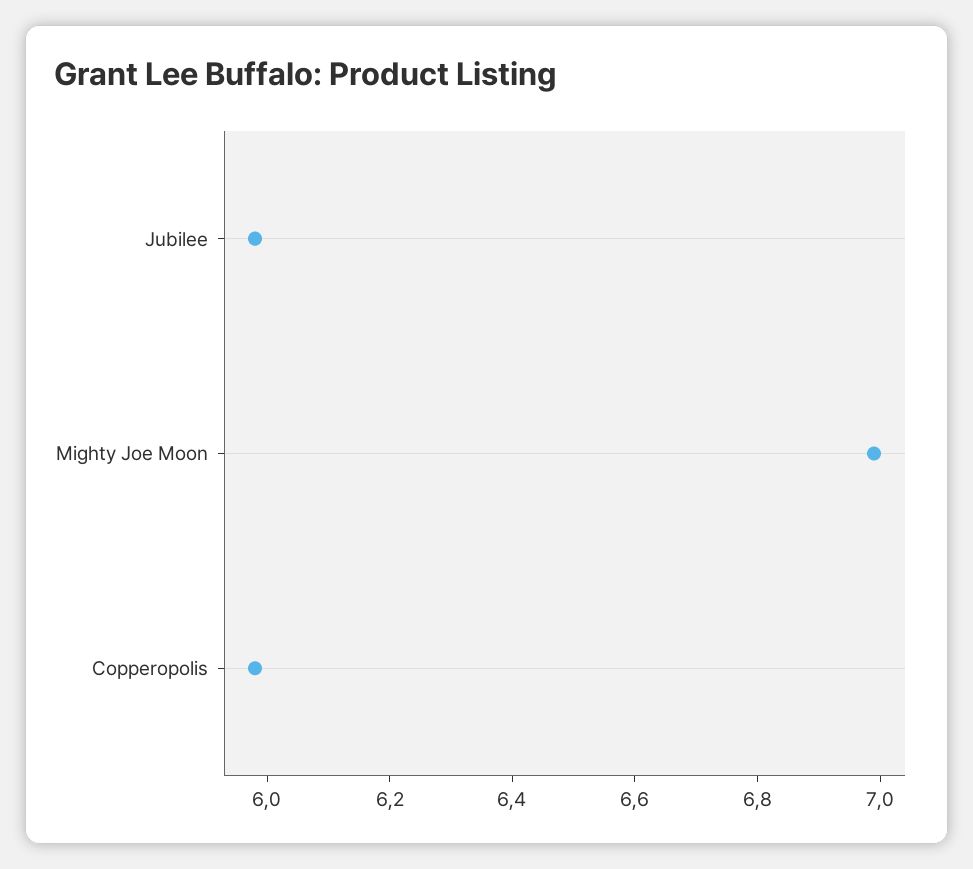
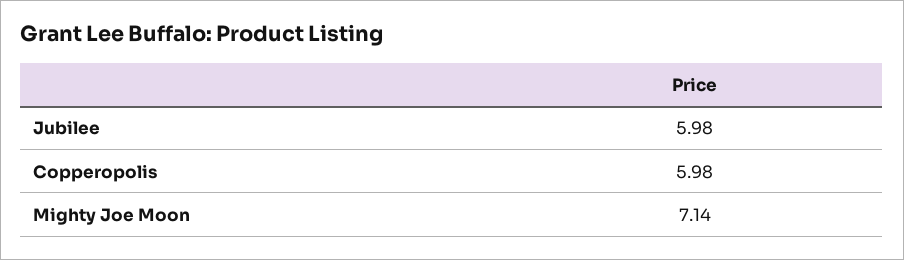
Mighty Joe Moon: 7 -> 7.14

